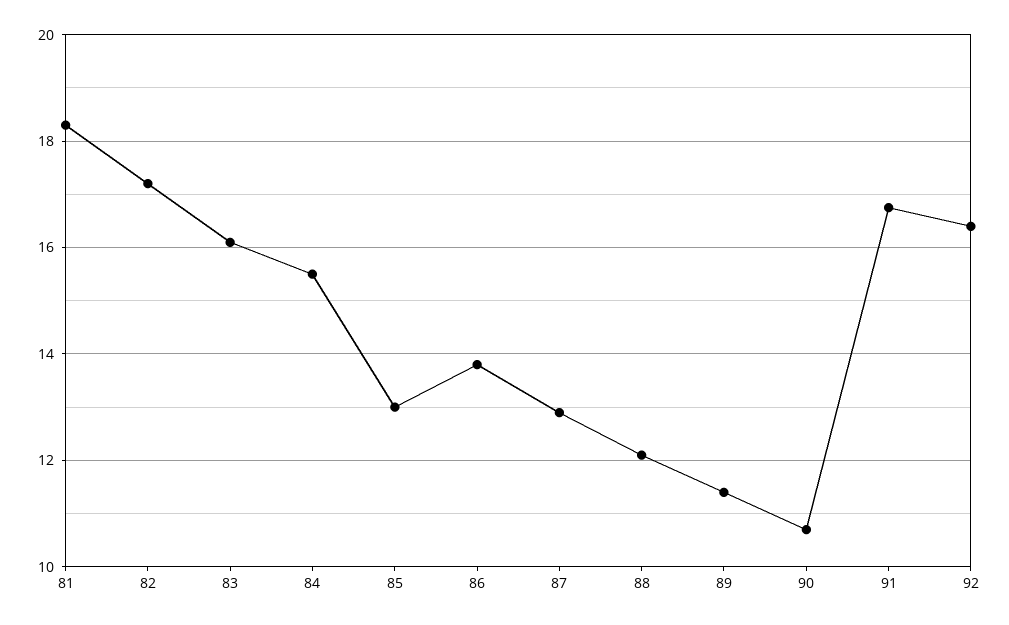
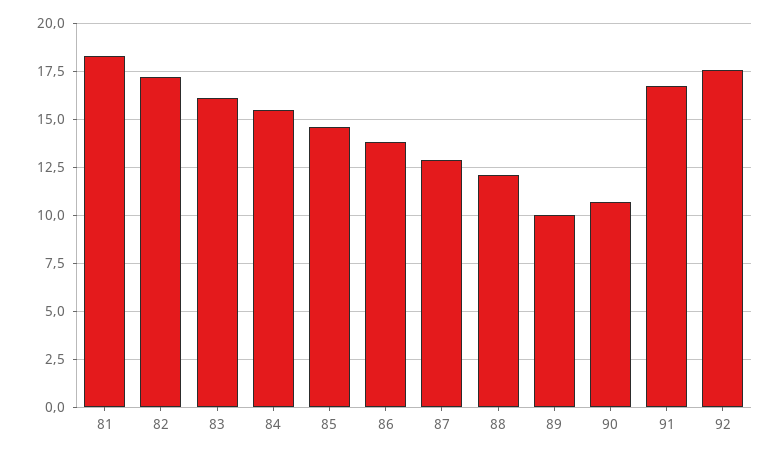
85: 13 -> 14.5
89: 11.4 -> 10
92: 16.4 -> 17.5

